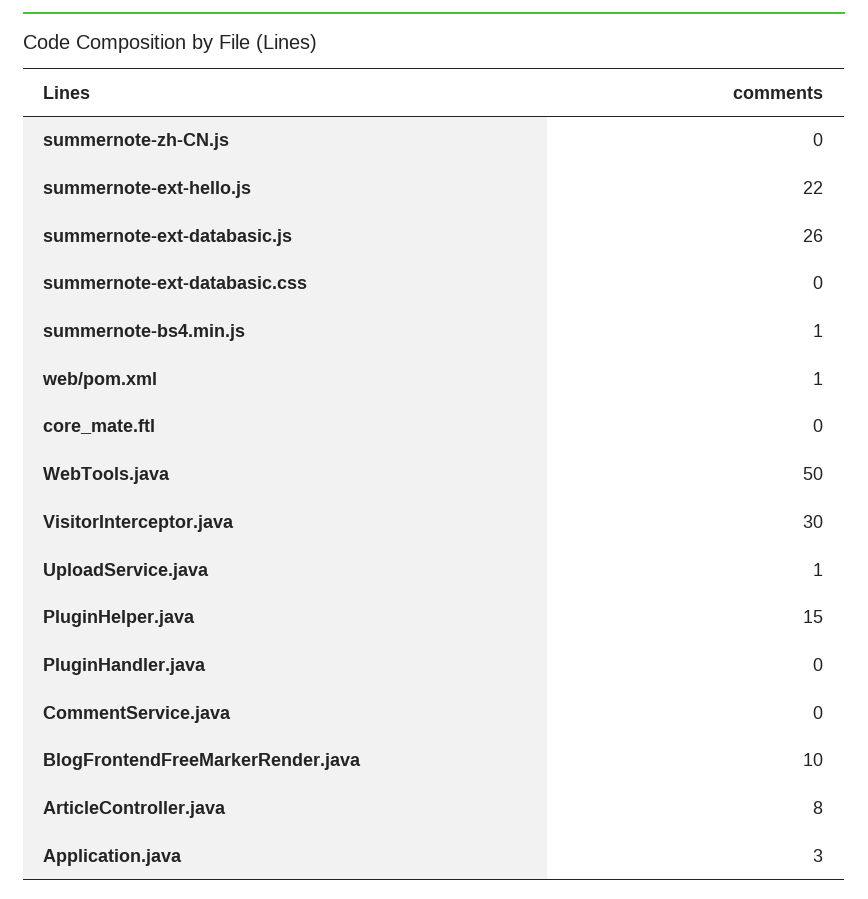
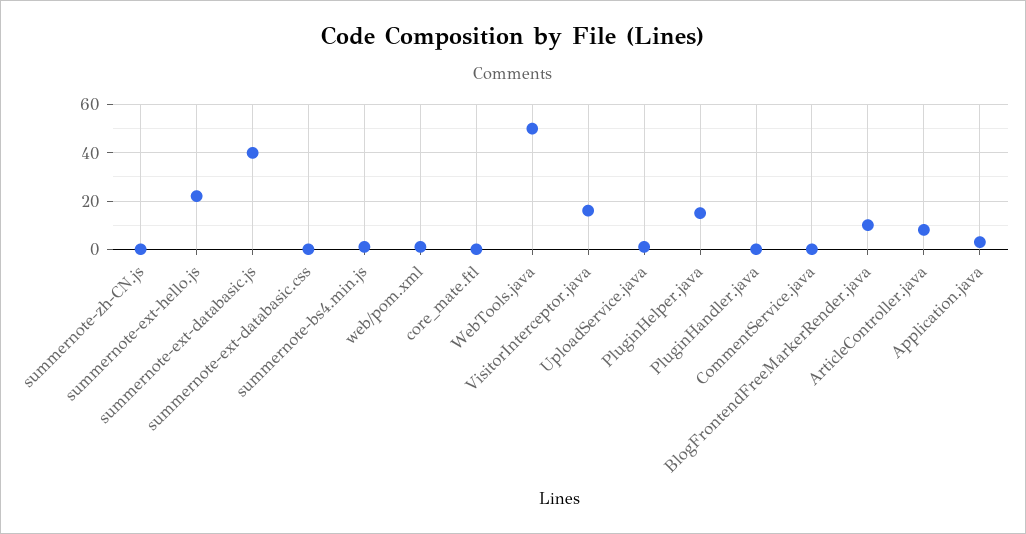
summernote-ext-databasic.js: 26 -> 40
VisitorInterceptor.java: 30 -> 15

